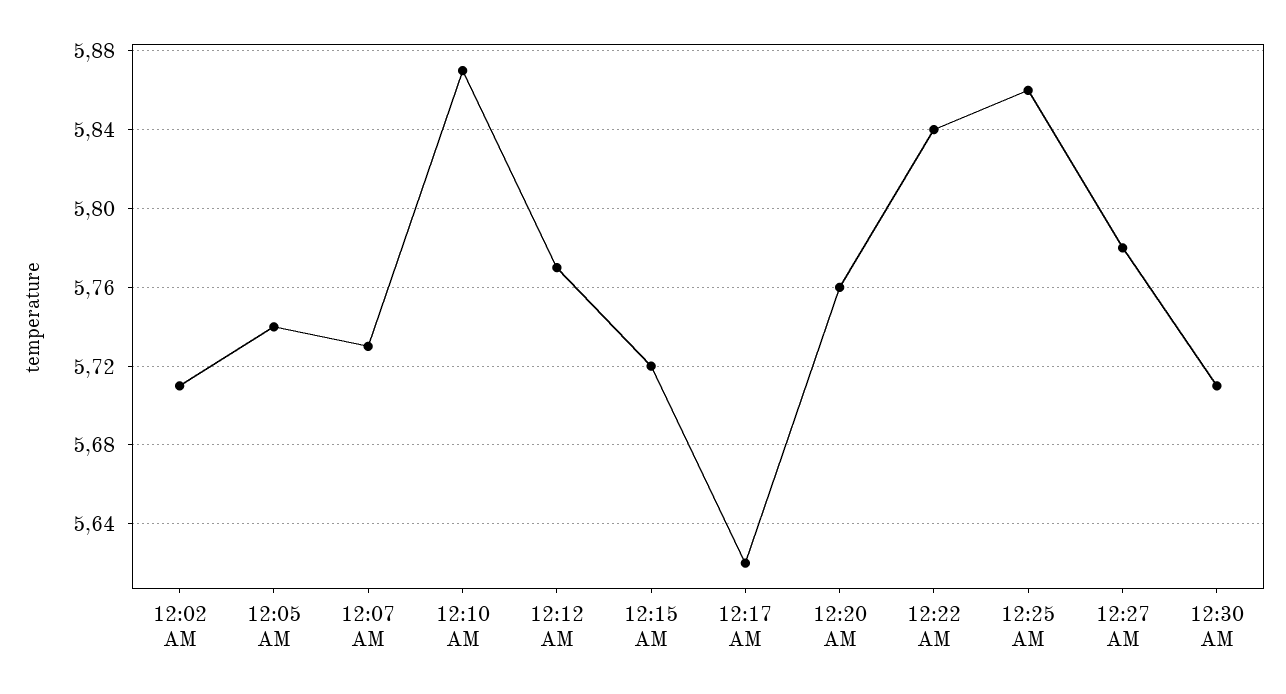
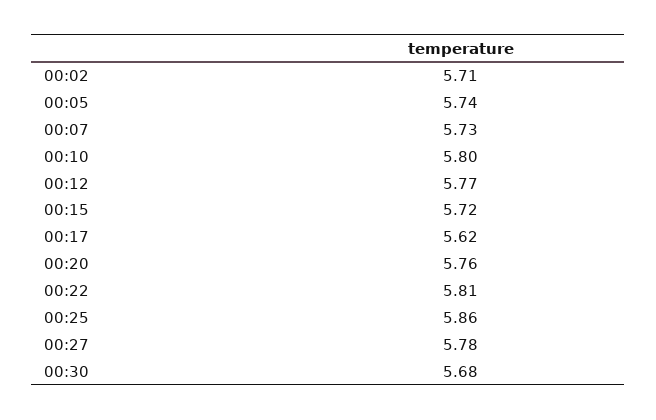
12:10 AM: 5.87 -> 5.8
12:22 AM: 5.84 -> 5.81
12:30 AM: 5.71 -> 5.68

